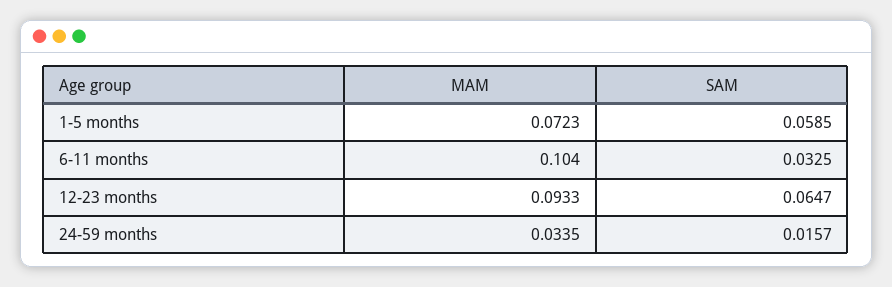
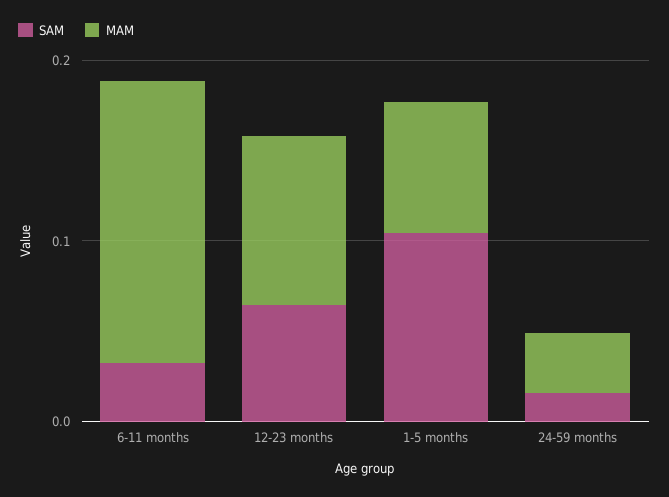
SAM, 1-5 months: 0.0585 -> 0.1
MAM, 6-11 months: 0.104 -> 0.16

